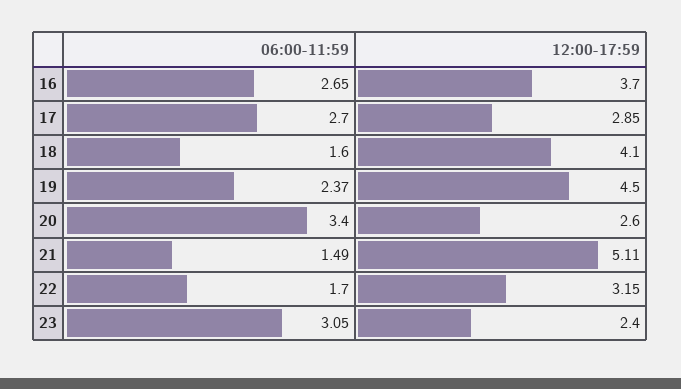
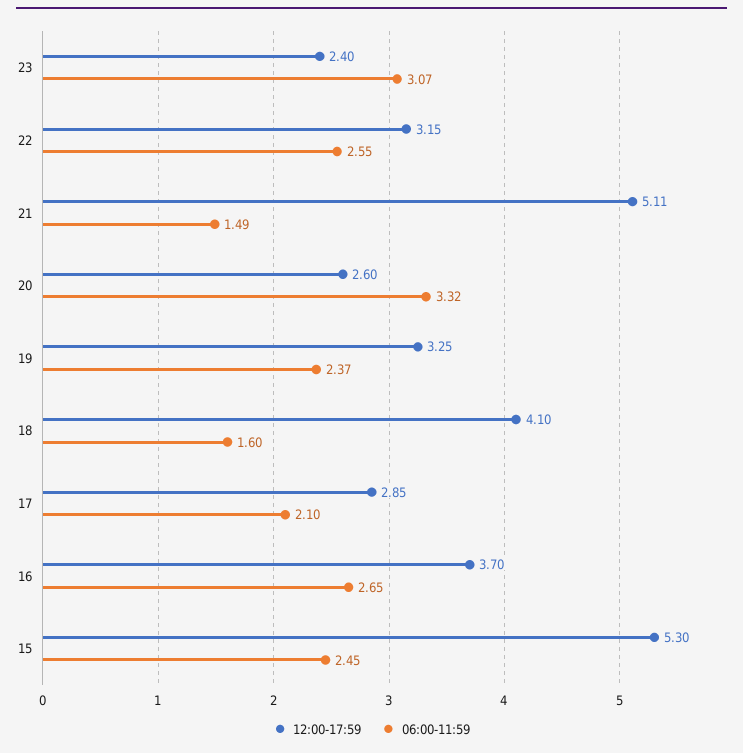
06:00-11:59, 17: 2.7 -> 2.1
12:00-17:59, 19: 4.5 -> 3.25
06:00-11:59, 20: 3.4 -> 3.32
06:00-11:59, 22: 1.7 -> 2.55
06:00-11:59, 23: 3.05 -> 3.07
12:00-17:59, 15: none -> 5.3
06:00-11:59, 15: none -> 2.45

